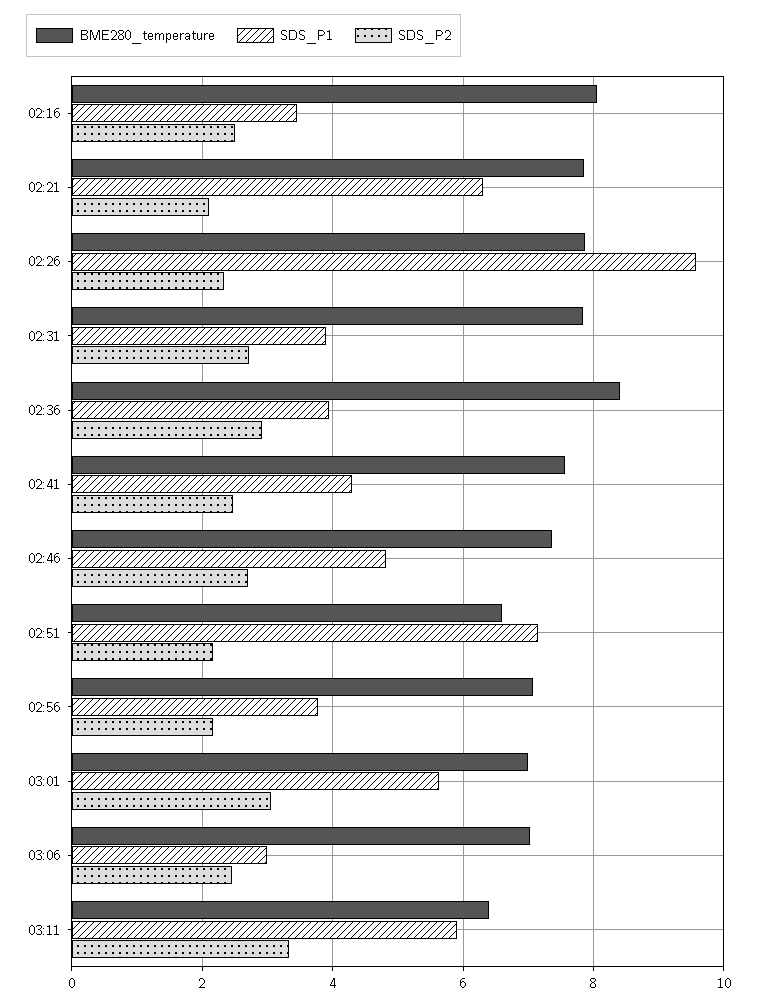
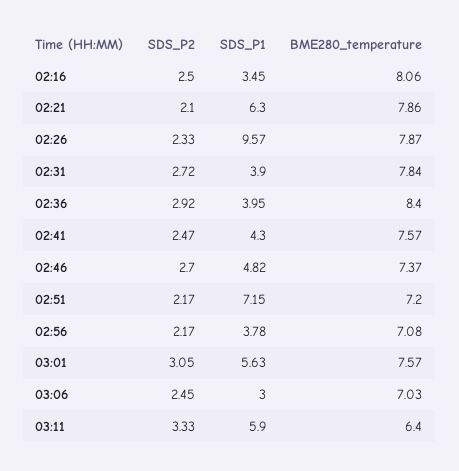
BME280_temperature, 02:51: 6.6 -> 7.2
BME280_temperature, 03:01: 7 -> 7.57

